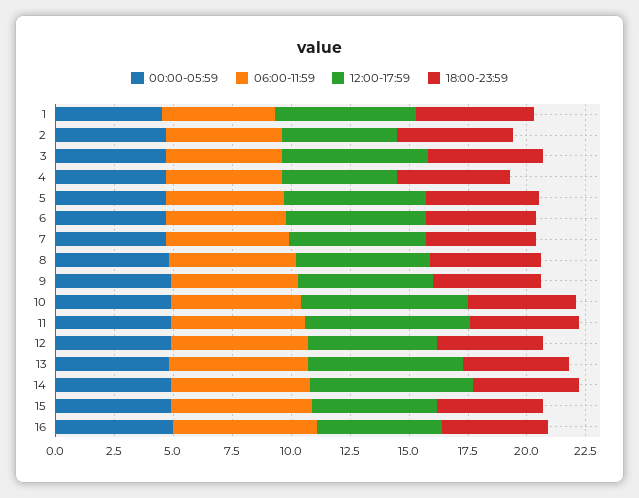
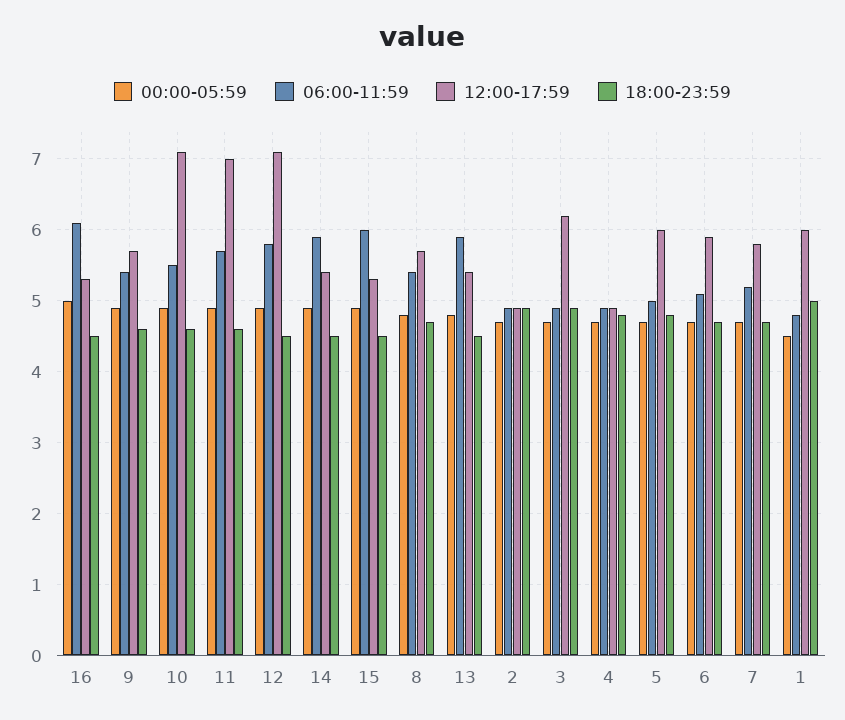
12:00-17:59, 12: 5.5 -> 7.1
12:00-17:59, 13: 6.5 -> 5.4
12:00-17:59, 14: 7 -> 5.4

